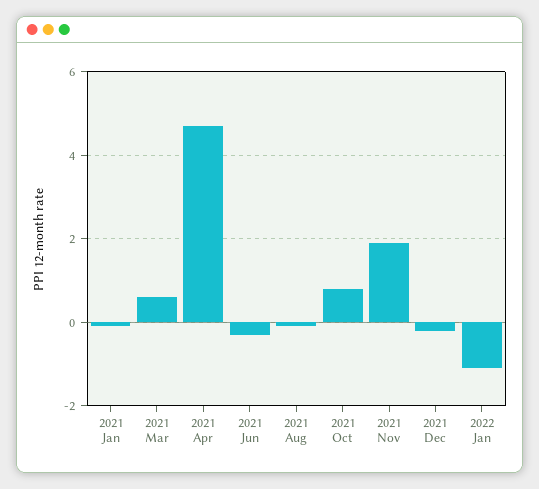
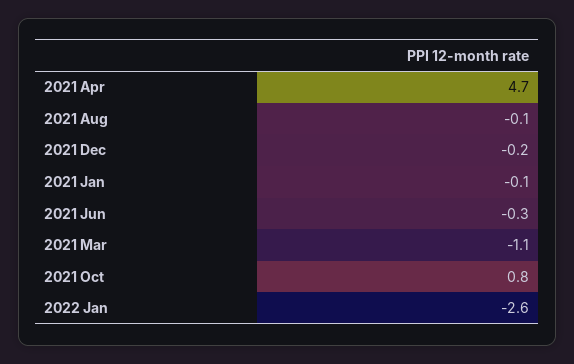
2021 Mar: 0.5 -> -1.1
2021 Nov: 2 -> none
2022 Jan: -1 -> -2.6

